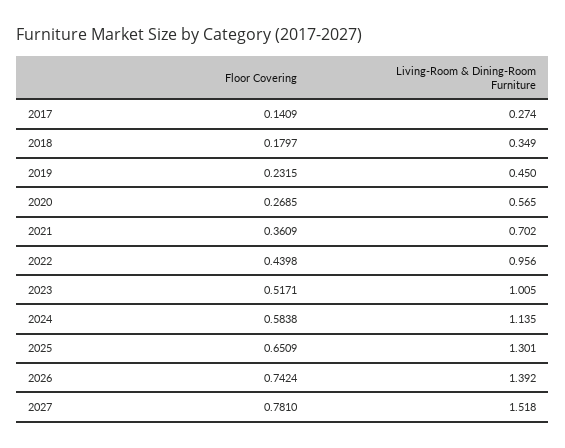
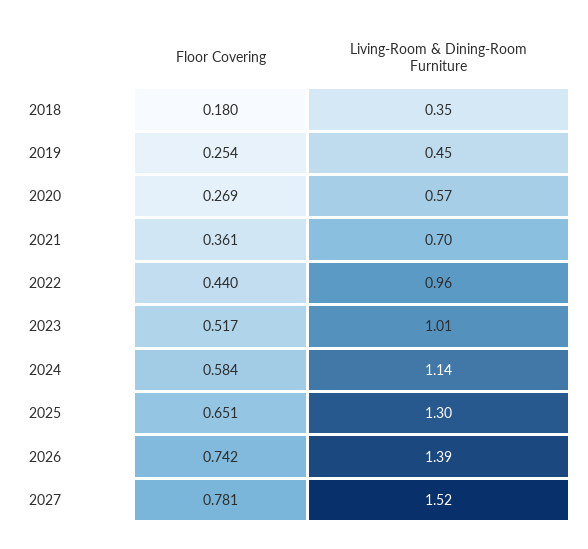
Floor Covering, 2017: 0.1409 -> none
Living-Room & Dining-Room Furniture, 2017: 0.274 -> none
Floor Covering, 2019: 0.2315 -> 0.254

